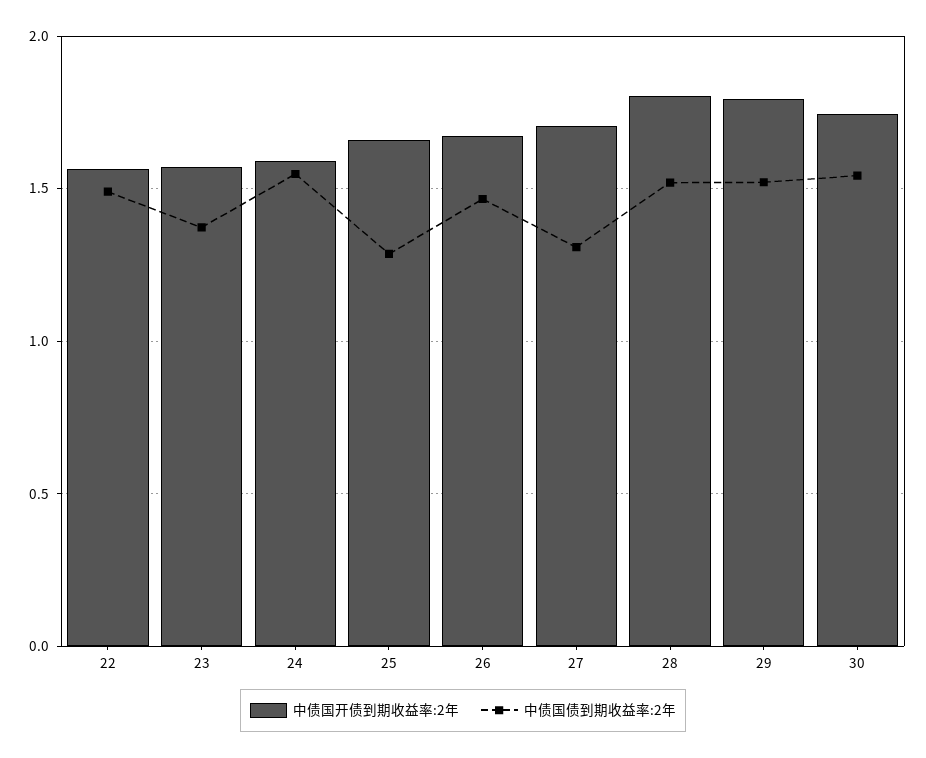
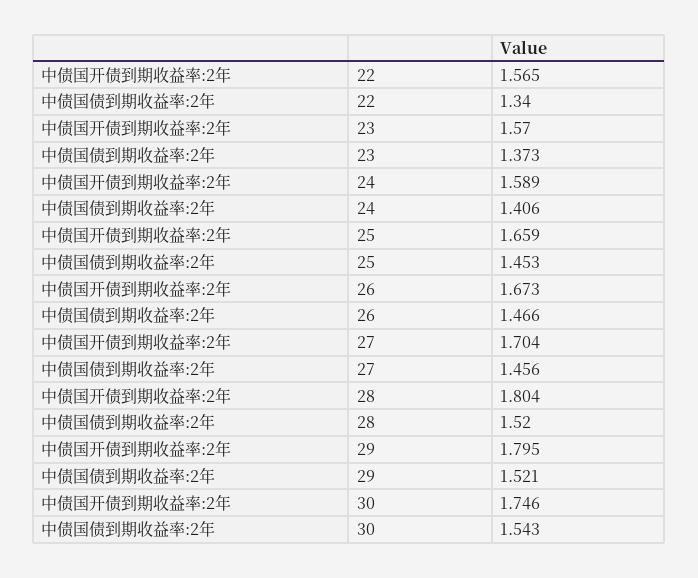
中债国债到期收益率:2年, 22: 1.5 -> 1.34
中债国债到期收益率:2年, 24: 1.55 -> 1.406
中债国债到期收益率:2年, 25: 1.3 -> 1.453
中债国债到期收益率:2年, 27: 1.3 -> 1.456

